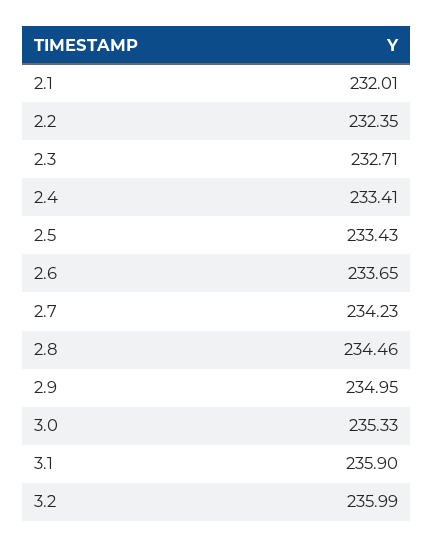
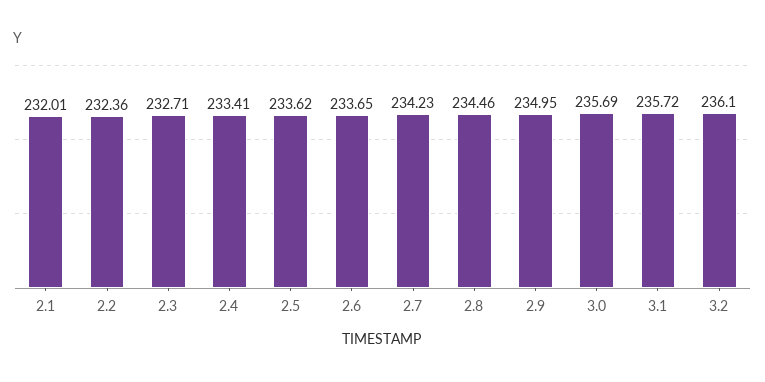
2.2: 232.35 -> 232.36
2.5: 233.43 -> 233.62
3.0: 235.33 -> 235.69
3.1: 235.9 -> 235.72
3.2: 235.99 -> 236.1

